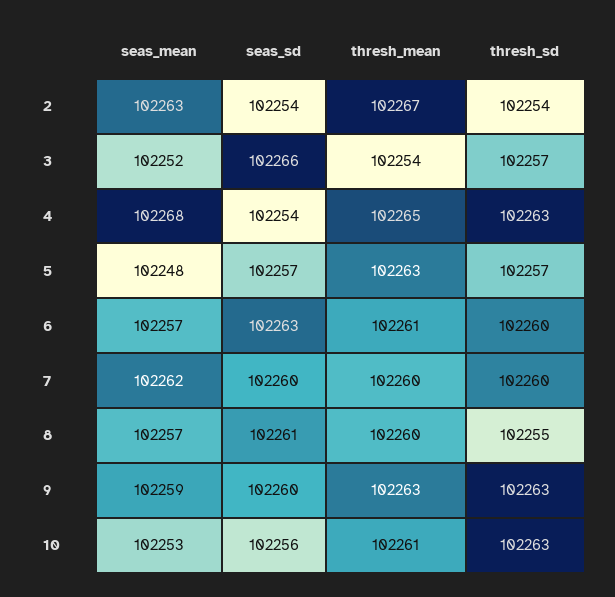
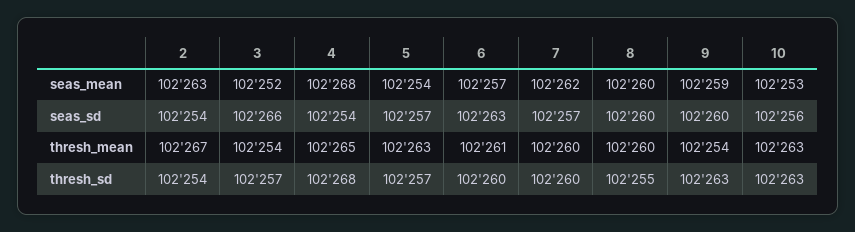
thresh_sd, 4: 102263 -> 102268
seas_mean, 5: 102248 -> 102254
seas_sd, 7: 102260 -> 102257
seas_mean, 8: 102257 -> 102260
seas_sd, 8: 102261 -> 102260
thresh_mean, 9: 102263 -> 102254
thresh_mean, 10: 102261 -> 102263

